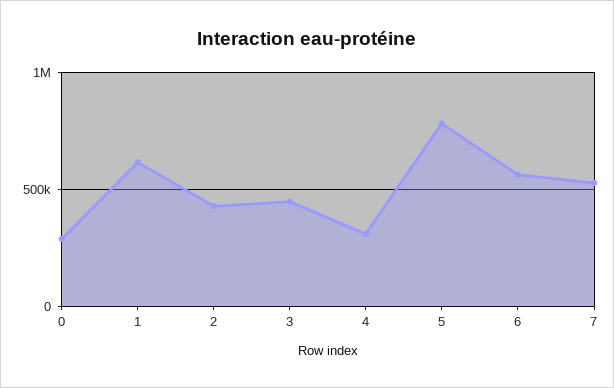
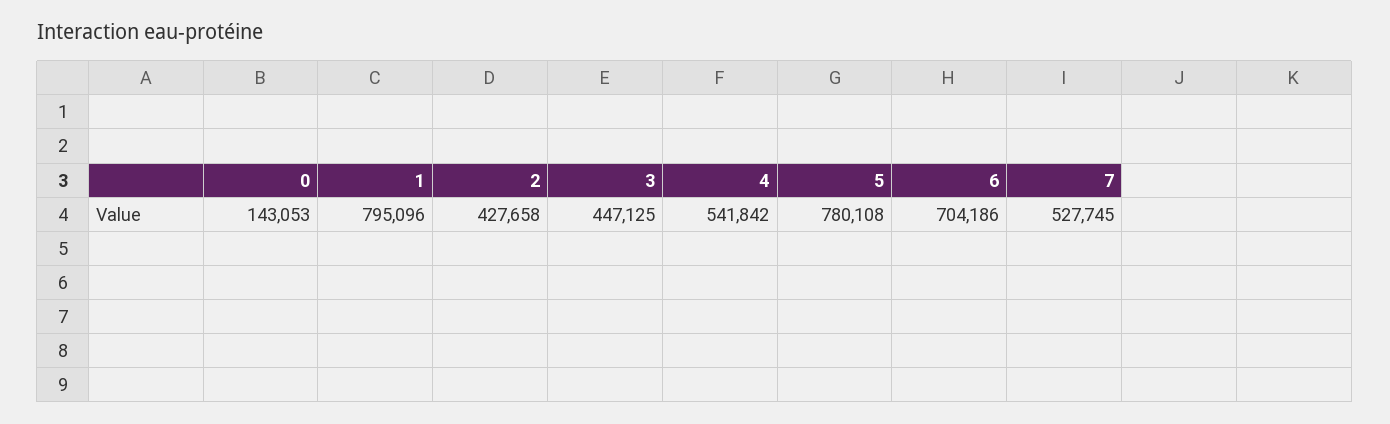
0: 300000 -> 143053
1: 600000 -> 795096
4: 300000 -> 541842
6: 550000 -> 704186

